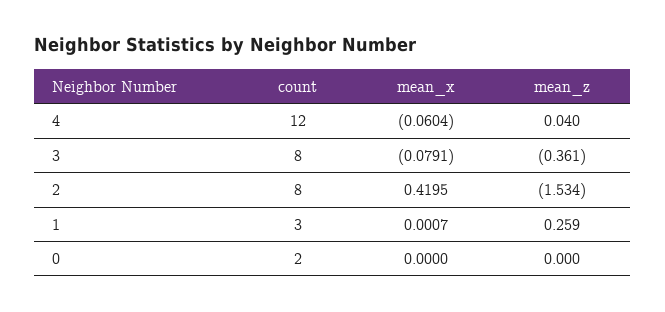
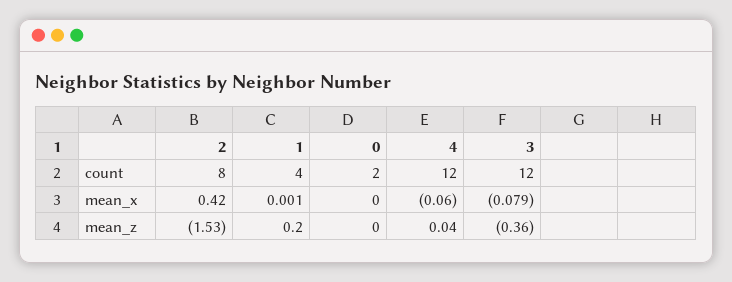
count, 3: 8 -> 12
count, 1: 3 -> 4
mean_z, 1: 0.259 -> 0.2

